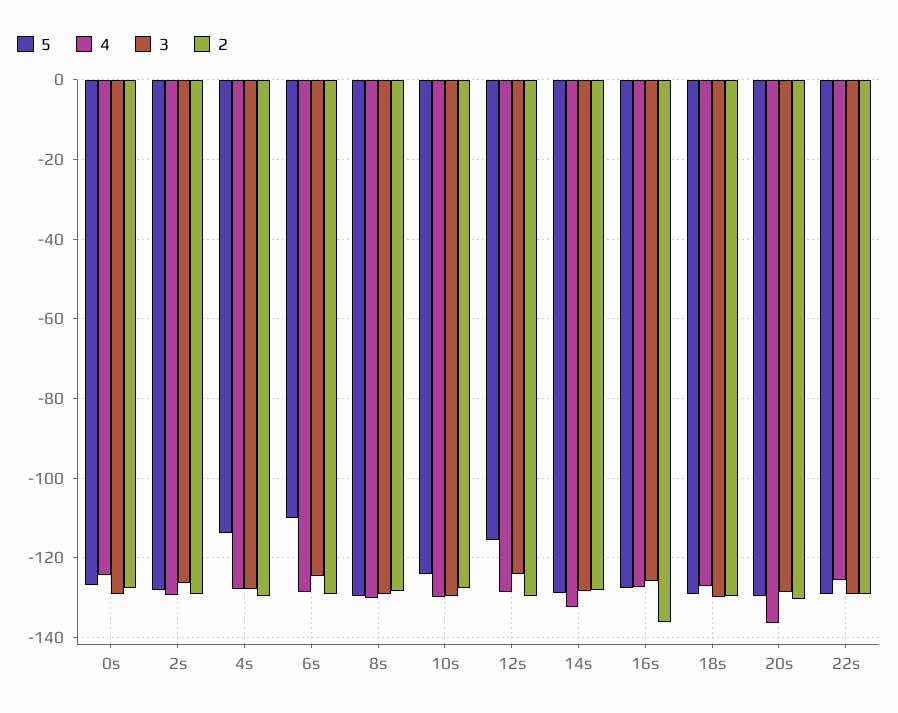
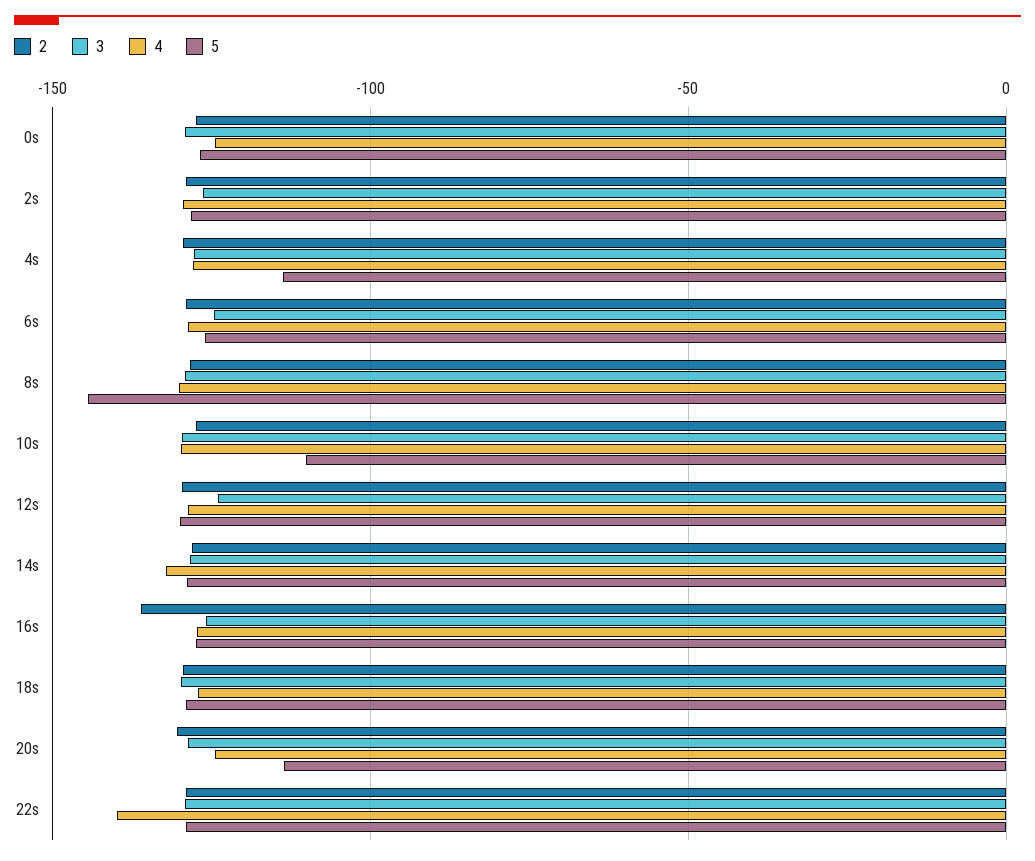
5, 6s: -110 -> -125
5, 8s: -130 -> -145
5, 10s: -124 -> -110
5, 12s: -116 -> -130
5, 20s: -130 -> -115
4, 20s: -136 -> -125
4, 22s: -126 -> -140

